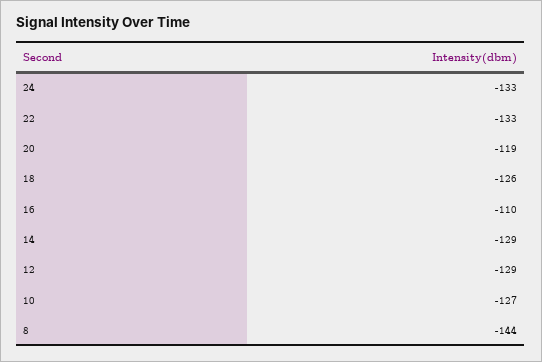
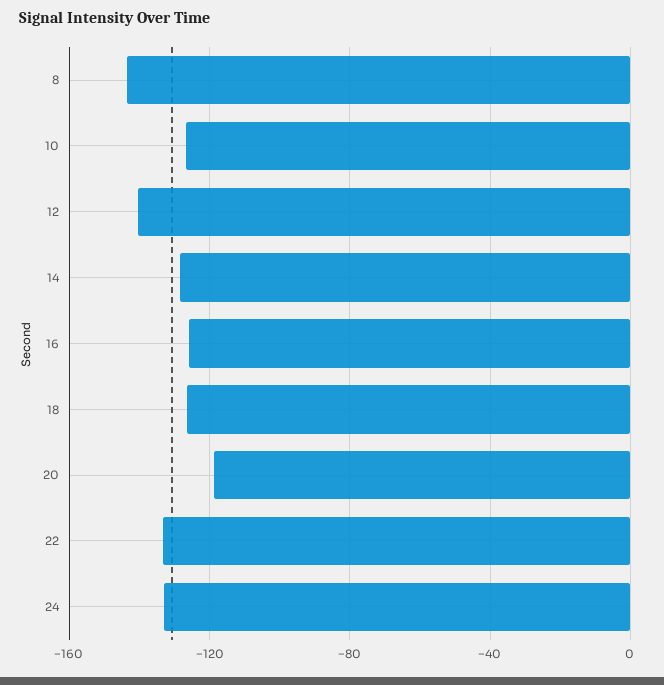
16: -110 -> -125
12: -129 -> -140

